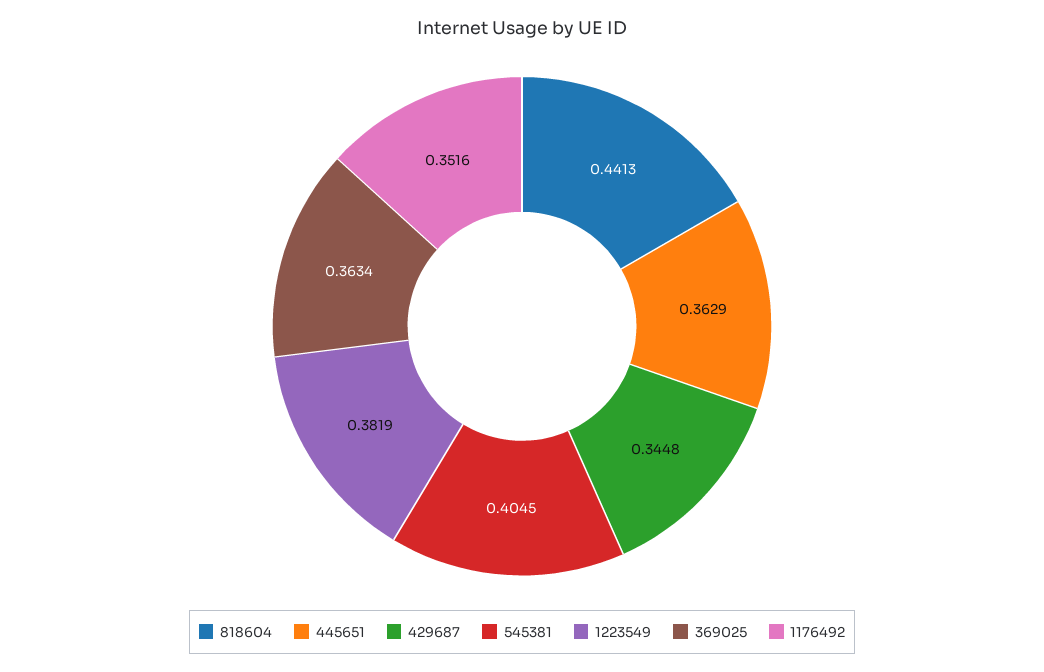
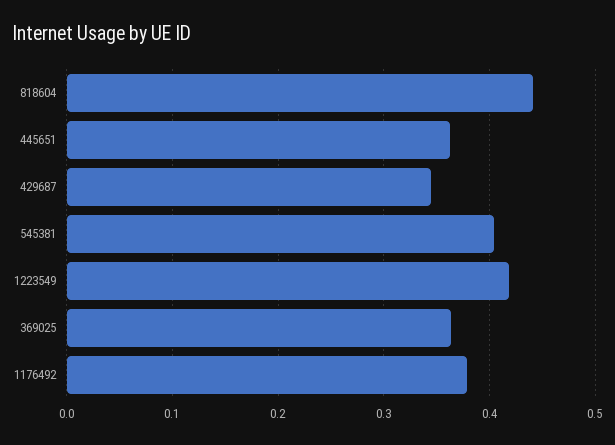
1223549: 0.3819 -> 0.42
1176492: 0.3516 -> 0.38

